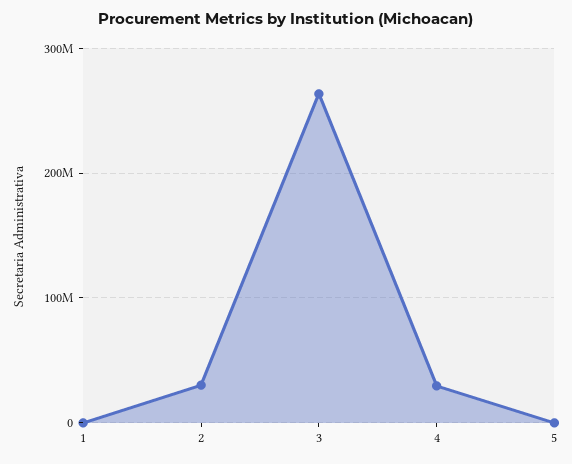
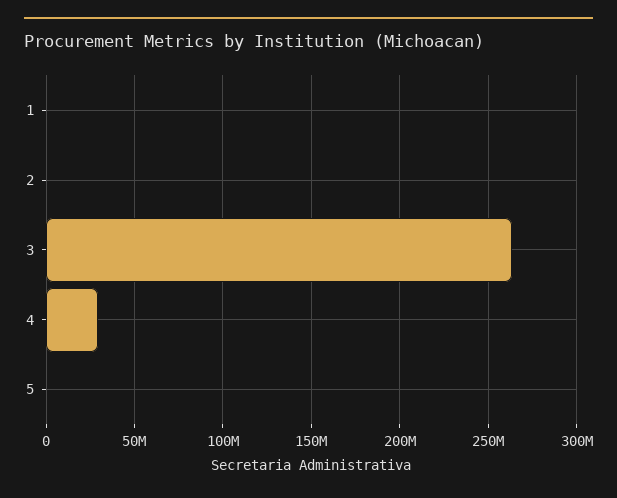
2: 30000000 -> 0

